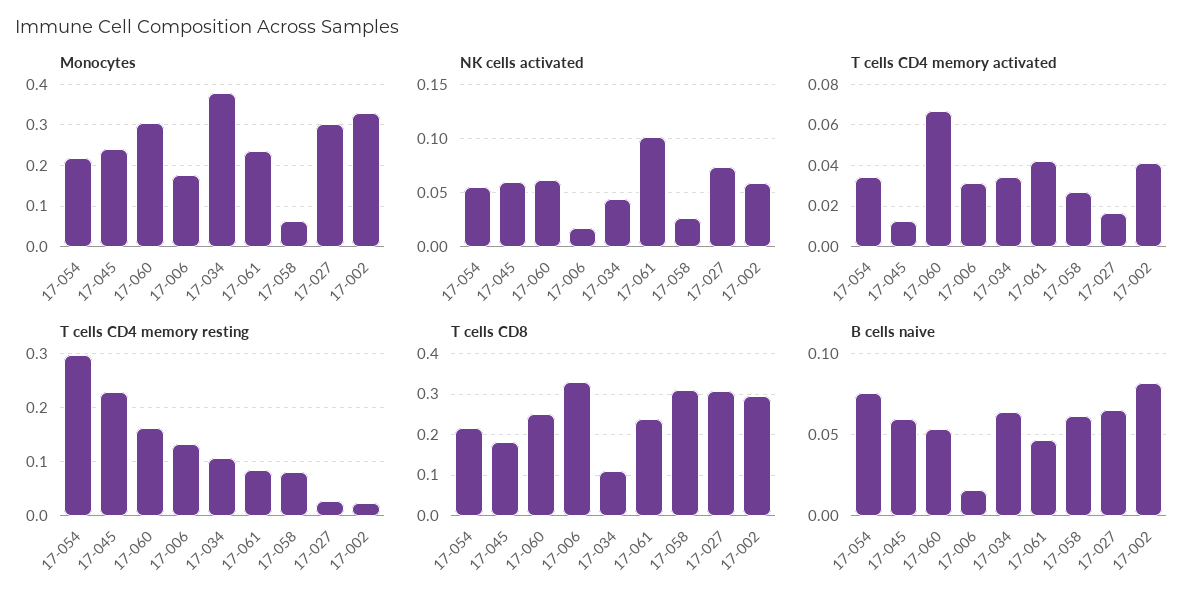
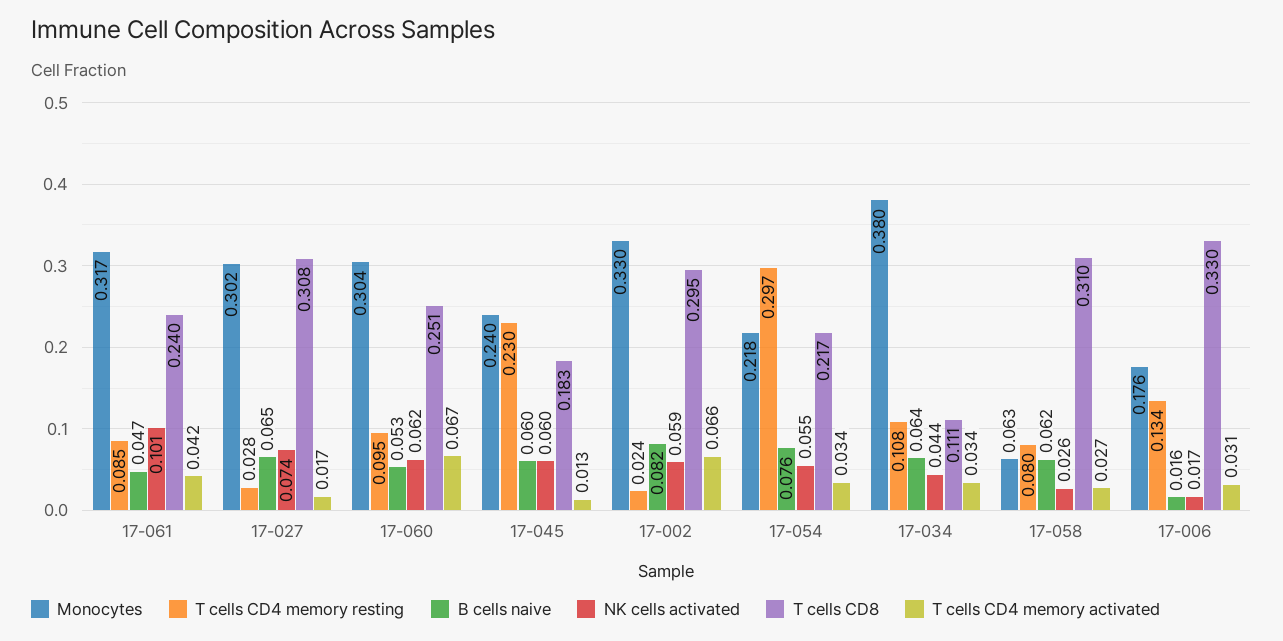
Monocytes, 17-061: 0.24 -> 0.317
T cells CD4 memory activated, 17-002: 0.04 -> 0.066
T cells CD4 memory resting, 17-060: 0.16 -> 0.095

